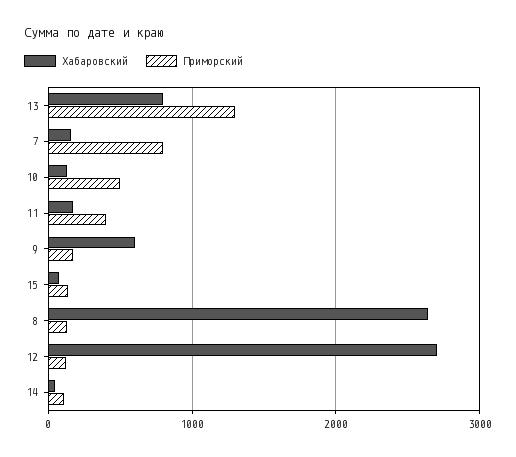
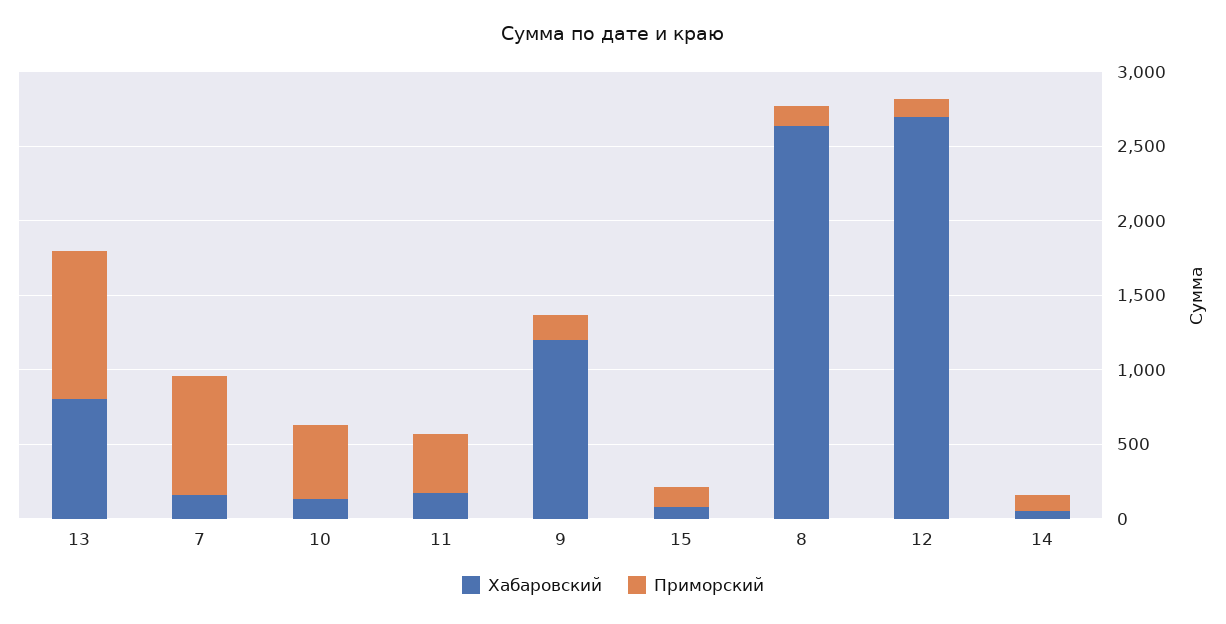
Приморский, 13: 1300 -> 1000
Хабаровский, 9: 600 -> 1200

